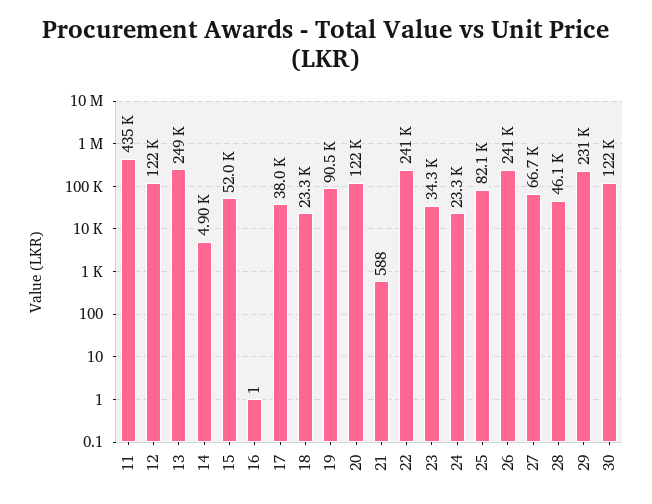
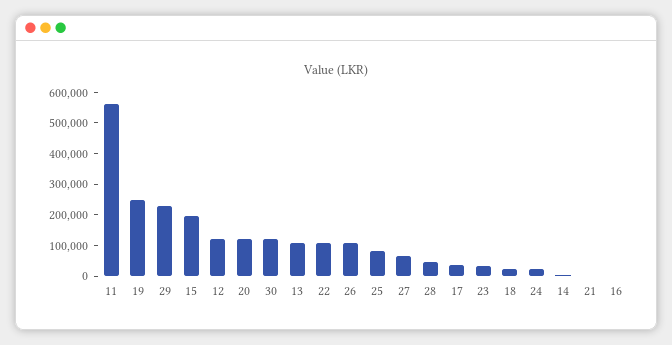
11: 435000 -> 550000
13: 249000 -> 100000
15: 52000 -> 200000
19: 90500 -> 250000
22: 241000 -> 100000
26: 241000 -> 100000

